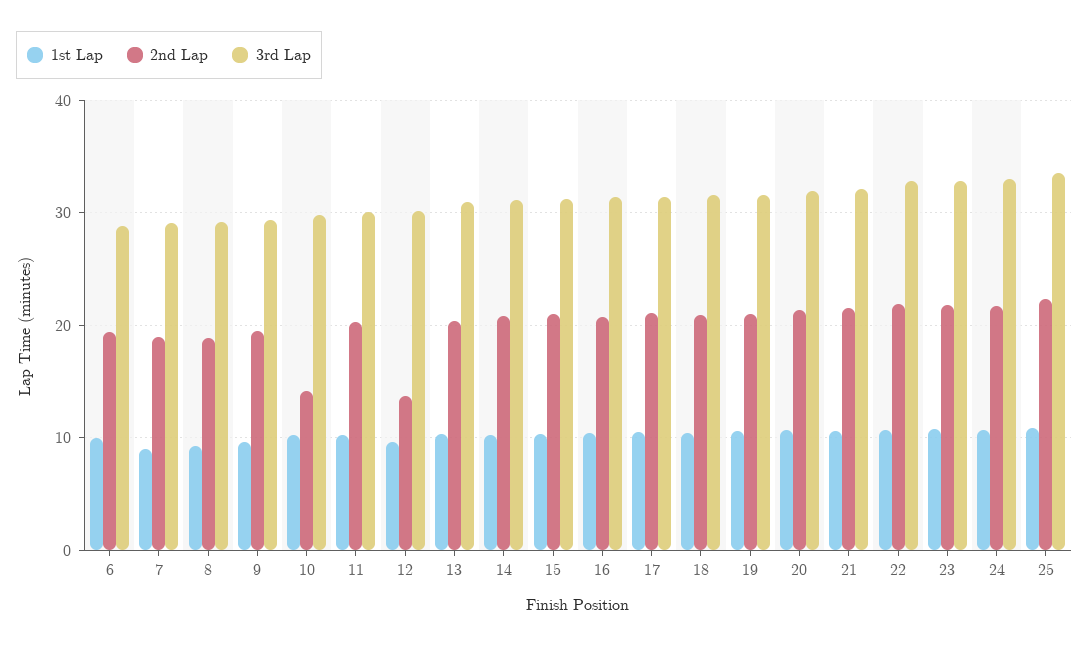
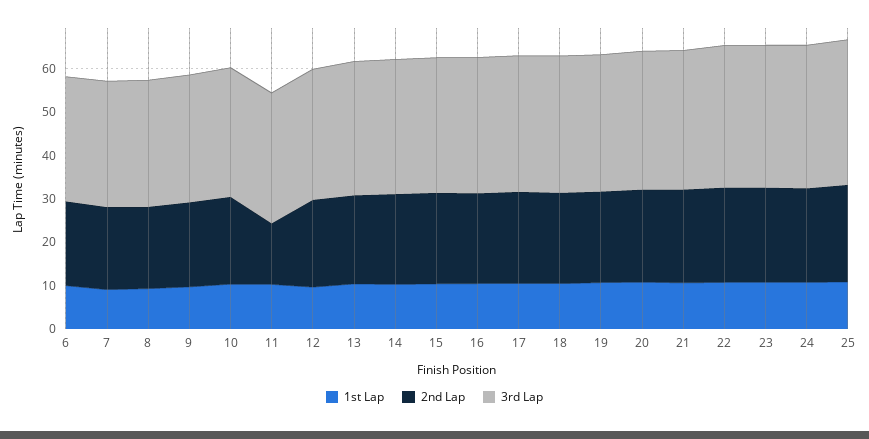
2nd Lap, 10: 14 -> 20
2nd Lap, 11: 20 -> 14
2nd Lap, 12: 14 -> 20

